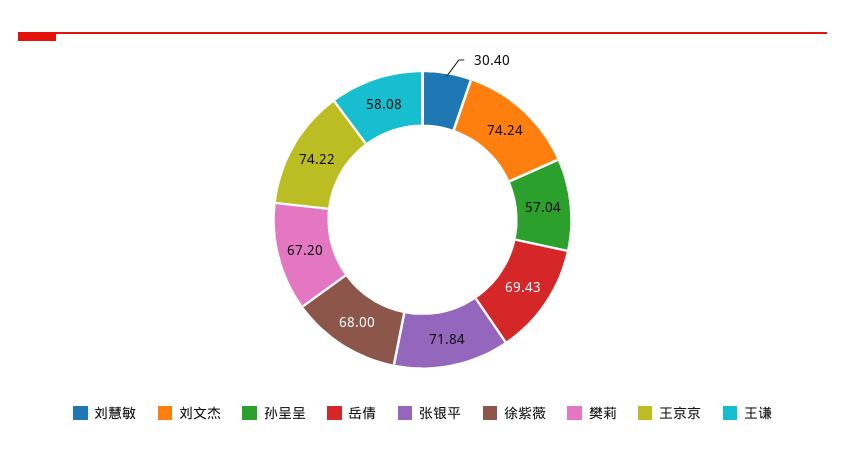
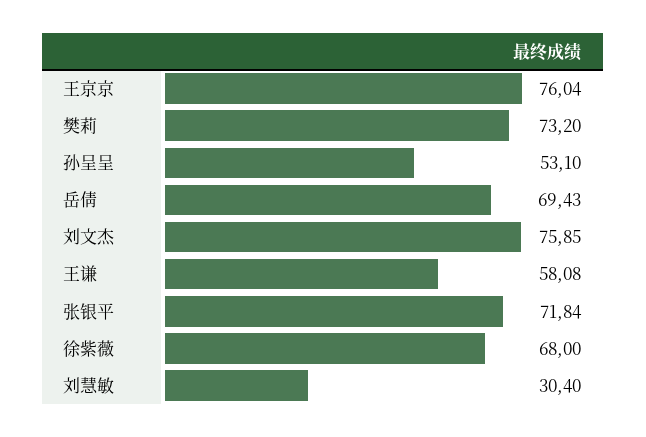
刘文杰: 74.24 -> 75.85
孙呈呈: 57.04 -> 53.1
樊莉: 67.2 -> 73.2
王京京: 74.22 -> 76.04

